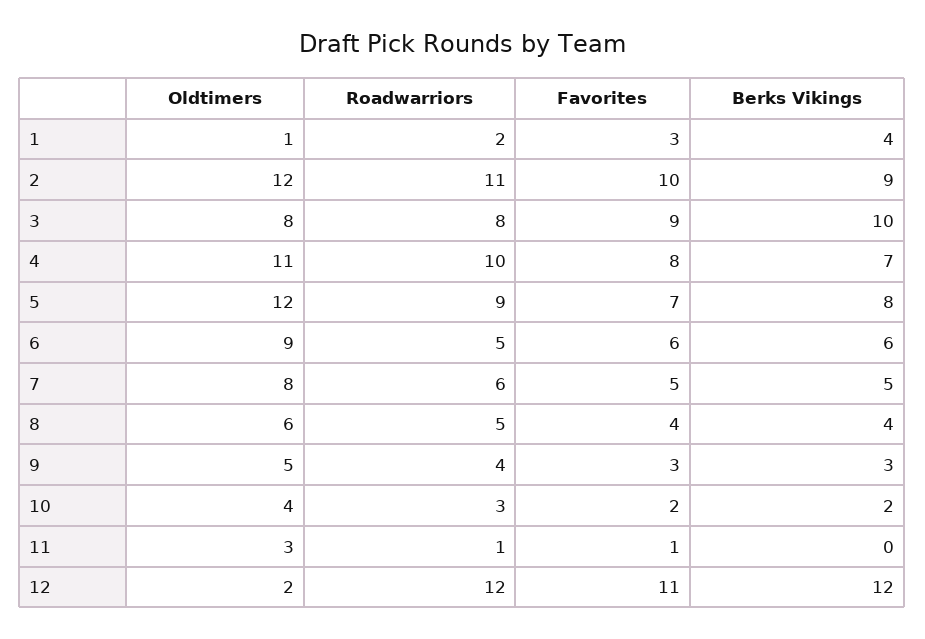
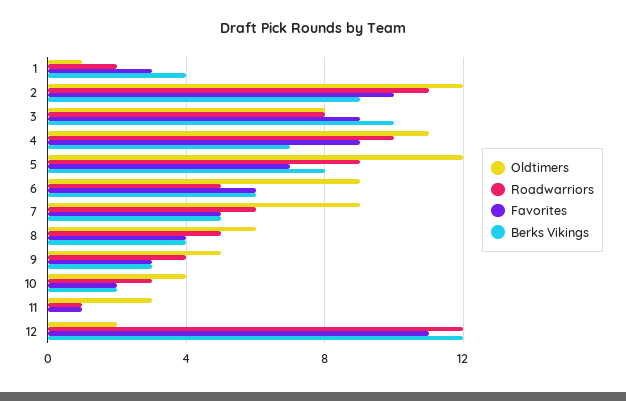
Favorites, 4: 8 -> 9
Oldtimers, 7: 8 -> 9

